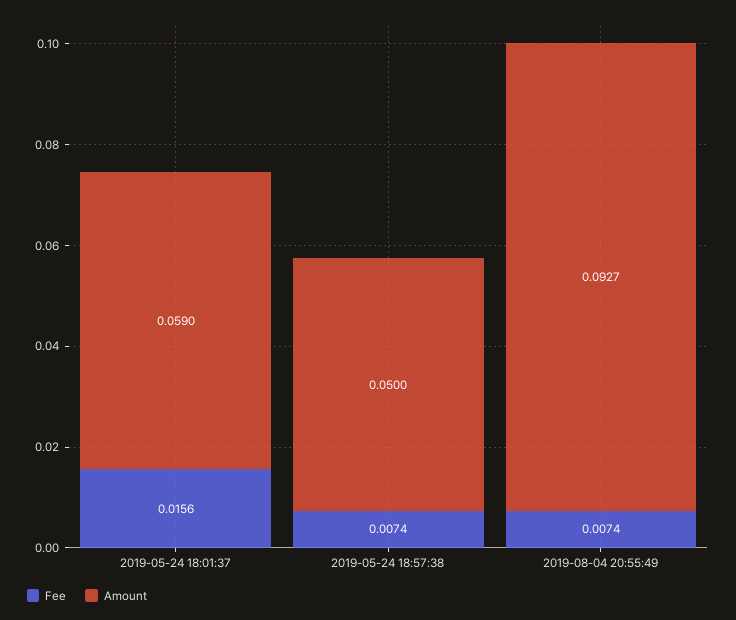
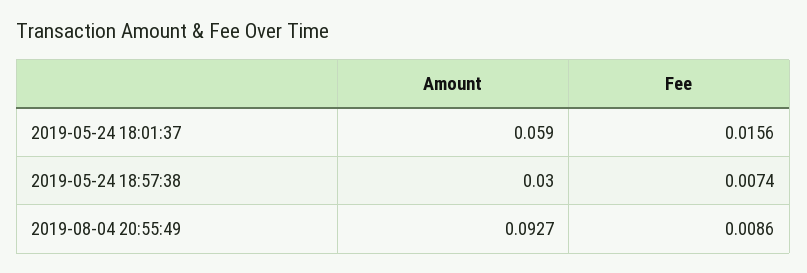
Amount, 2019-05-24 18:57:38: 0.05 -> 0.03
Fee, 2019-08-04 20:55:49: 0.0074 -> 0.0086

